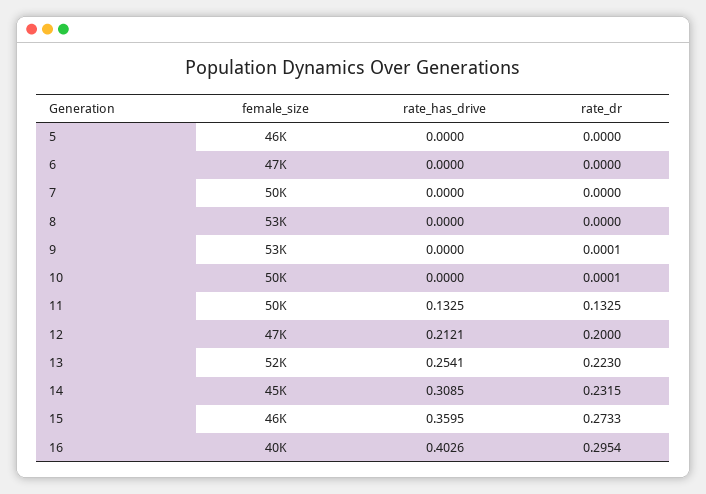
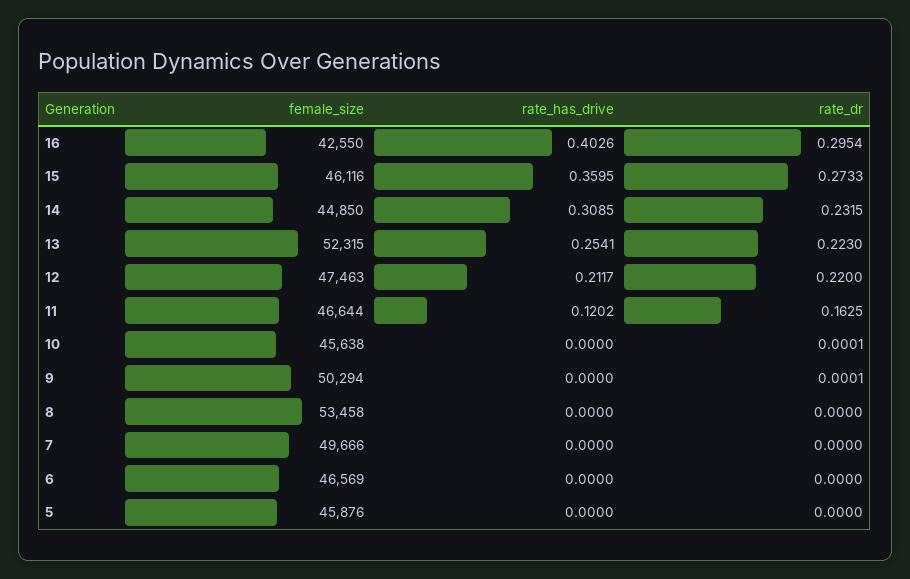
female_size, 9: 53000 -> 50294
female_size, 10: 50000 -> 45638
female_size, 11: 50000 -> 46644
rate_has_drive, 11: 0.1325 -> 0.1202
rate_dr, 11: 0.1325 -> 0.1625
rate_has_drive, 12: 0.2121 -> 0.2117
rate_dr, 12: 0.2 -> 0.22
female_size, 16: 40000 -> 42550

